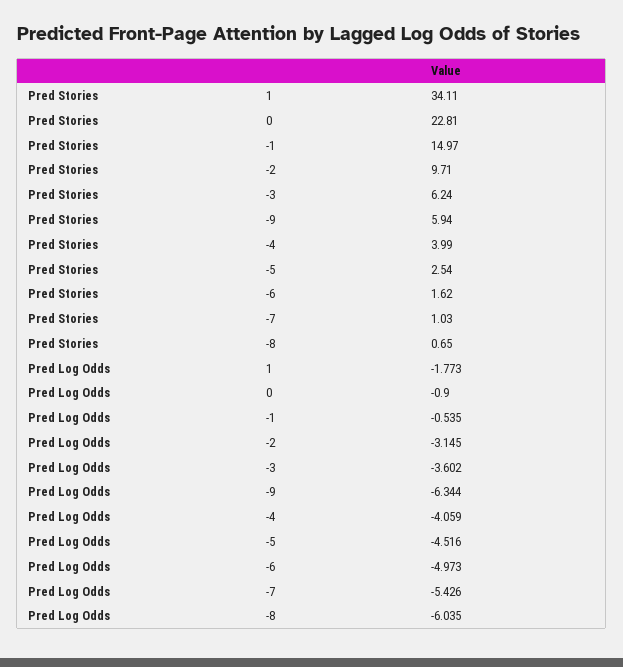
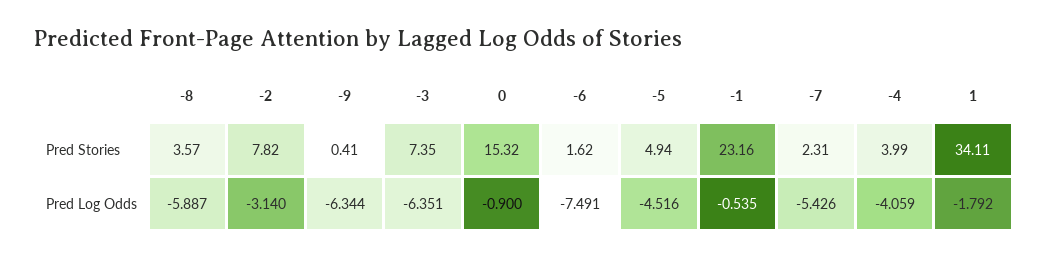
Pred Stories, 0: 22.81 -> 15.32
Pred Stories, -1: 14.97 -> 23.16
Pred Stories, -2: 9.71 -> 7.82
Pred Stories, -3: 6.24 -> 7.35
Pred Stories, -9: 5.94 -> 0.41
Pred Stories, -5: 2.54 -> 4.94
Pred Stories, -7: 1.03 -> 2.31
Pred Stories, -8: 0.65 -> 3.57
Pred Log Odds, 1: -1.773 -> -1.792
Pred Log Odds, -2: -3.145 -> -3.14
Pred Log Odds, -3: -3.602 -> -6.351
Pred Log Odds, -6: -4.973 -> -7.491
Pred Log Odds, -8: -6.035 -> -5.887

